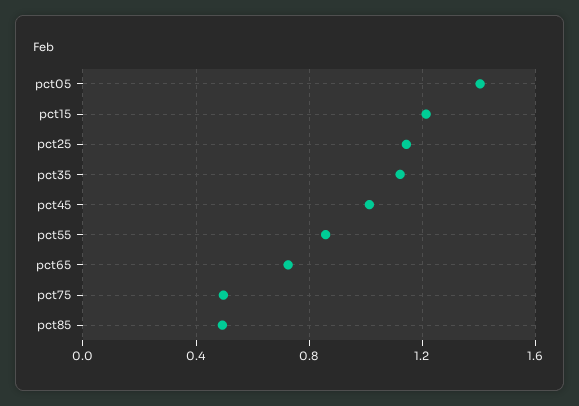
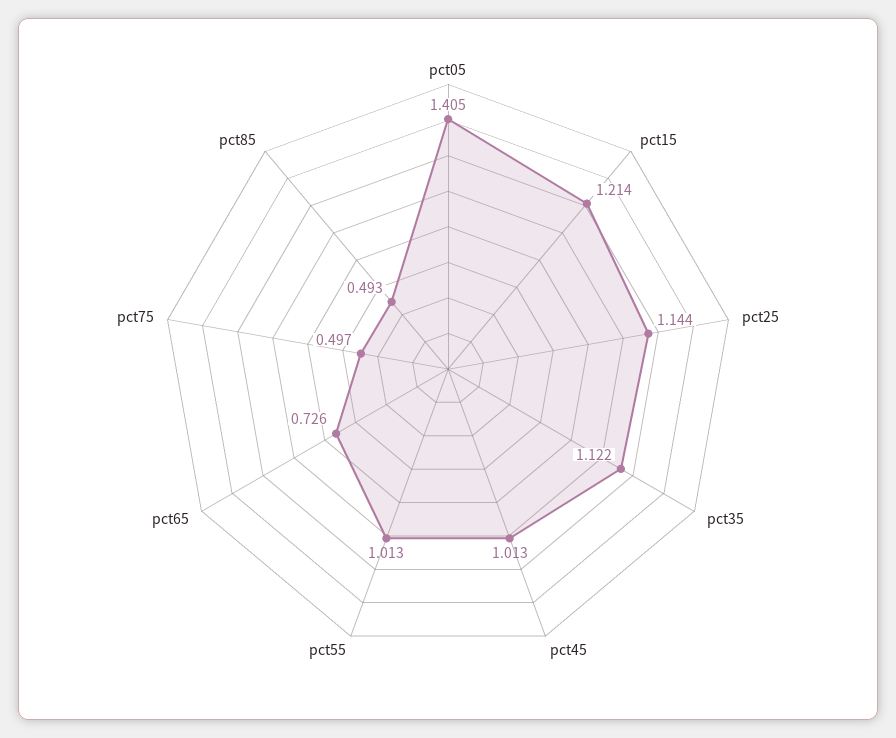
pct55: 0.85 -> 1.013

